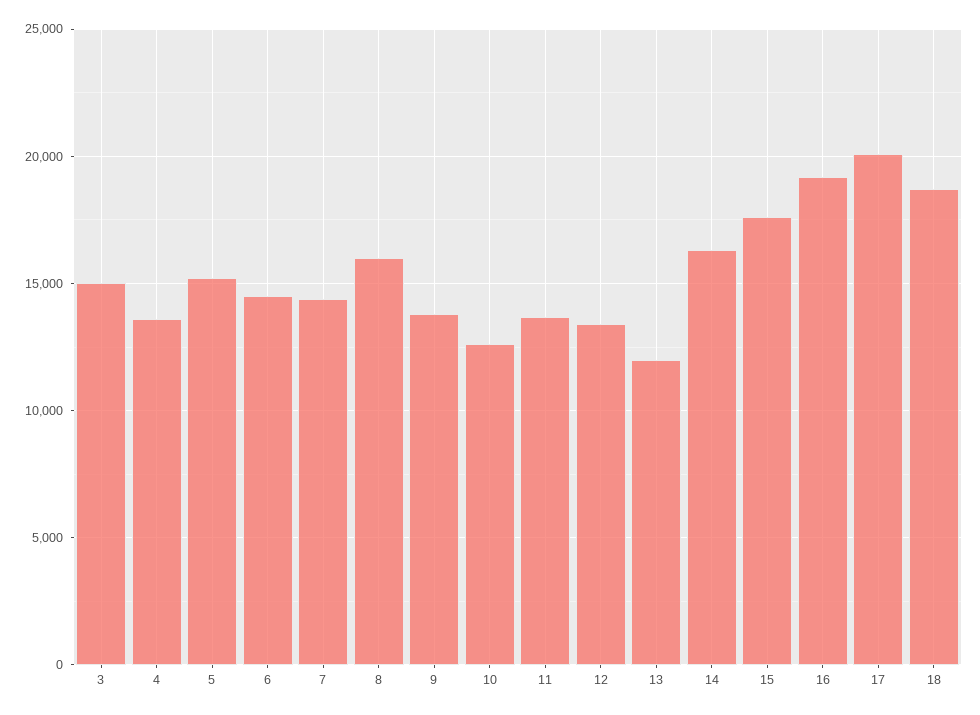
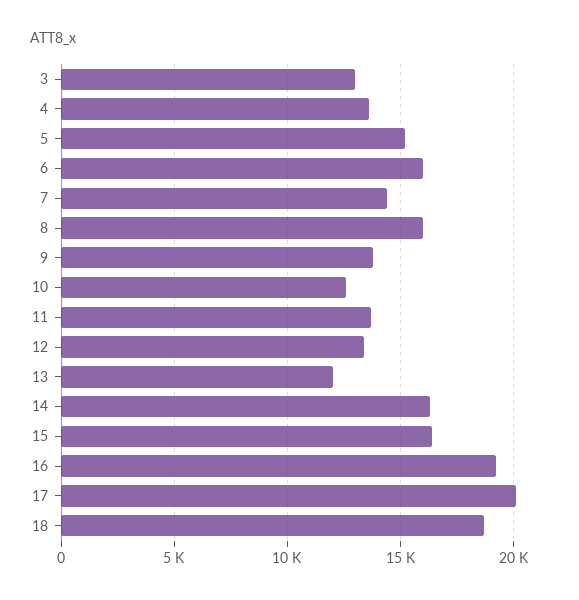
3: 15000 -> 13000
6: 14500 -> 16000
15: 17500 -> 16500

